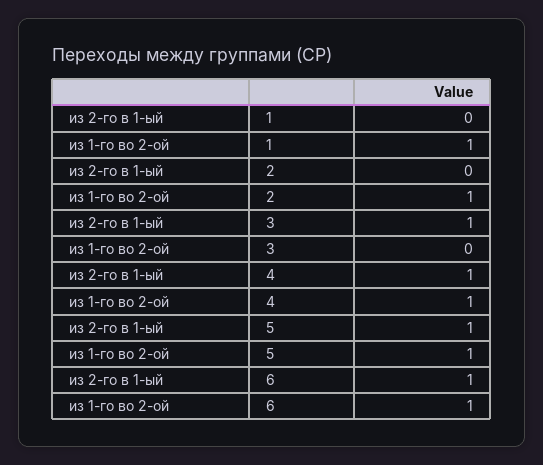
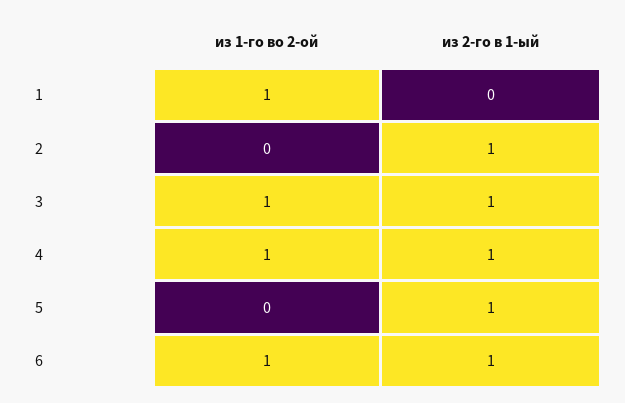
из 2-го в 1-ый, 2: 0 -> 1
из 1-го во 2-ой, 2: 1 -> 0
из 1-го во 2-ой, 3: 0 -> 1
из 1-го во 2-ой, 5: 1 -> 0

